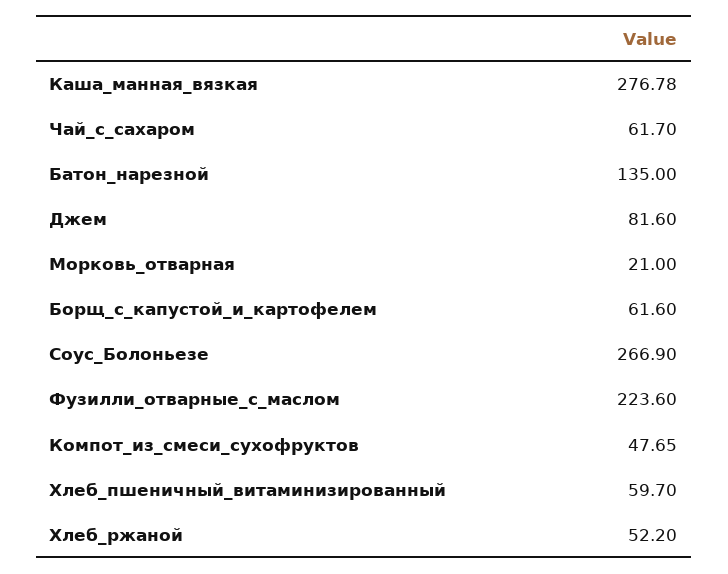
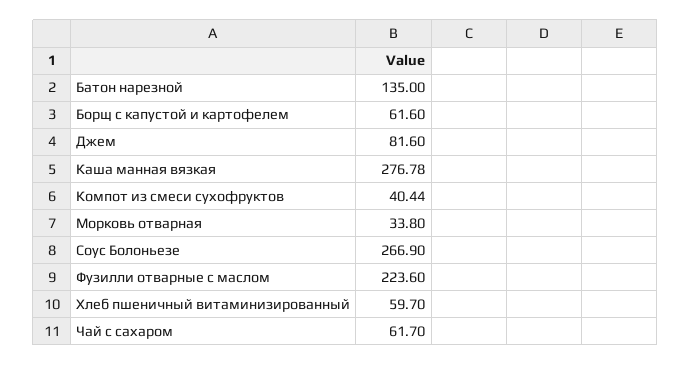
Морковь_отварная: 21 -> 33.8
Компот_из_смеси_сухофруктов: 47.65 -> 40.44
Хлеб_ржаной: 52.2 -> none

